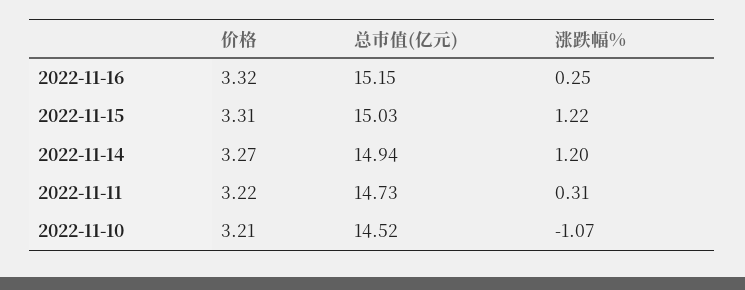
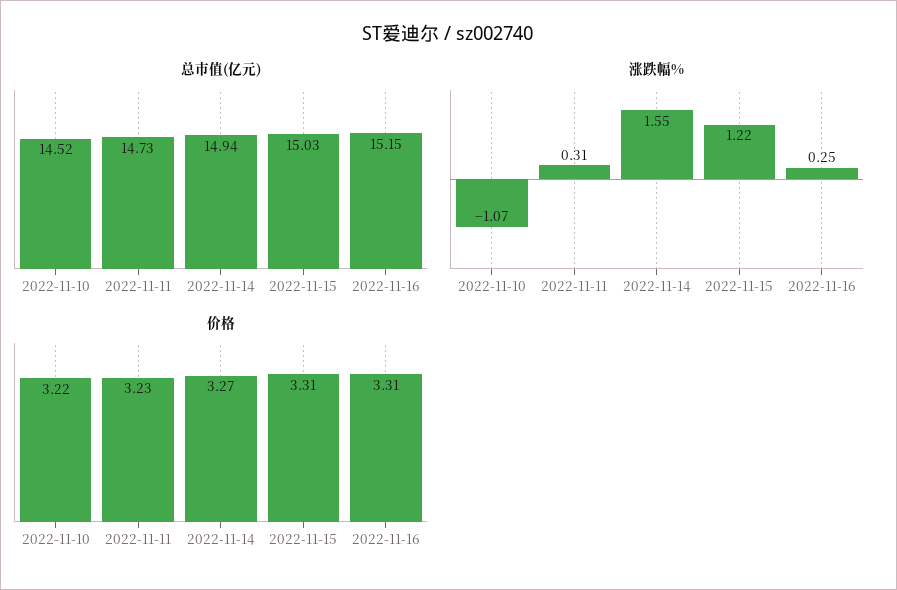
价格, 2022-11-16: 3.32 -> 3.31
涨跌幅%, 2022-11-14: 1.2 -> 1.55
价格, 2022-11-11: 3.22 -> 3.23
价格, 2022-11-10: 3.21 -> 3.22

